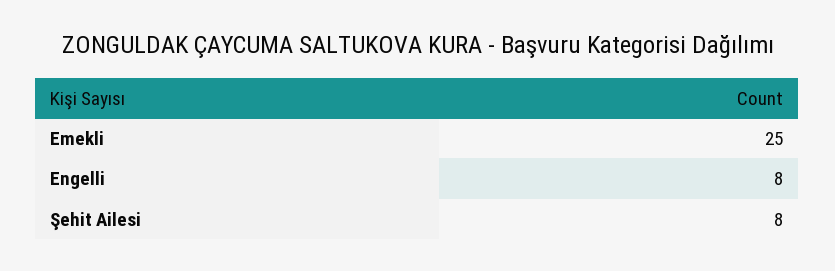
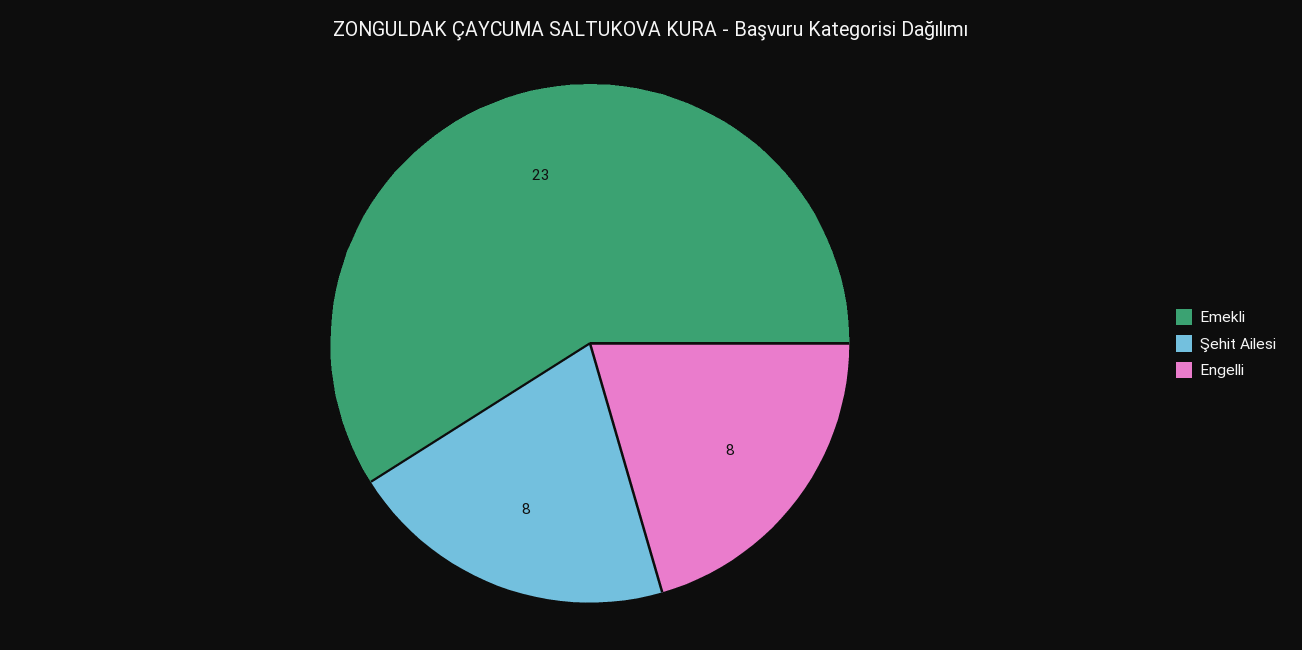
Emekli: 25 -> 23

